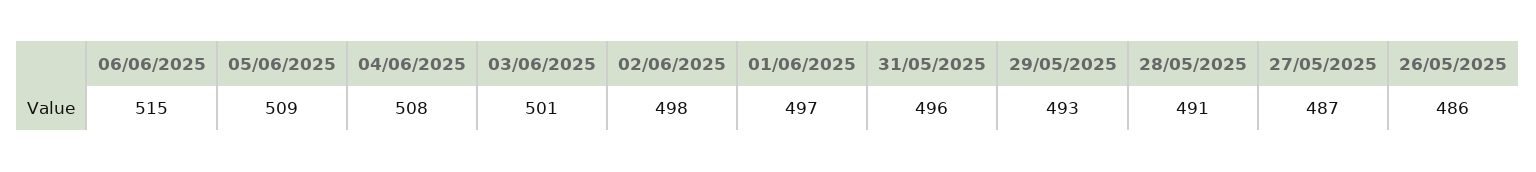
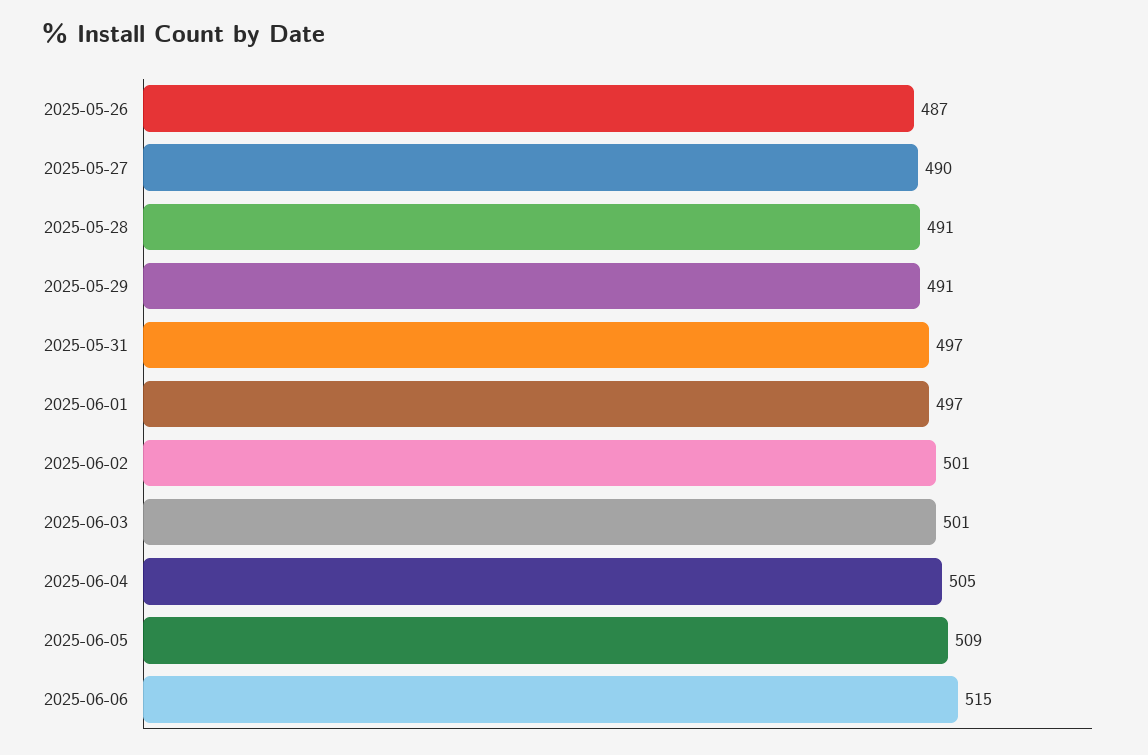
04/06/2025: 508 -> 505
02/06/2025: 498 -> 501
31/05/2025: 496 -> 497
29/05/2025: 493 -> 491
27/05/2025: 487 -> 490
26/05/2025: 486 -> 487

